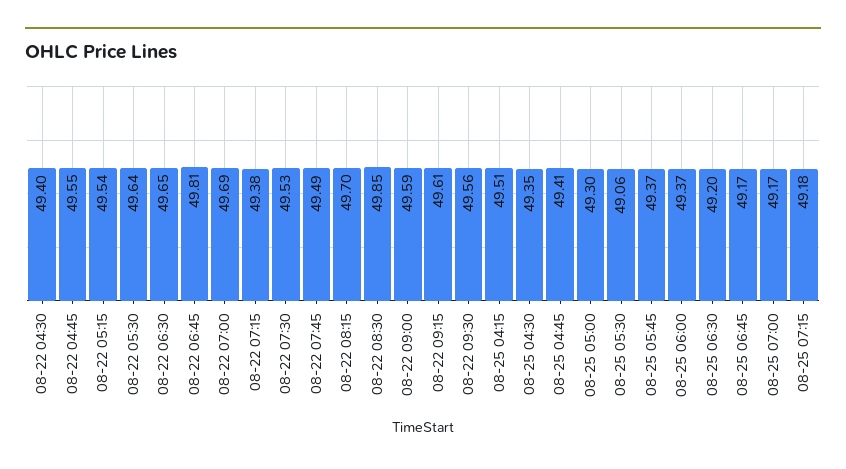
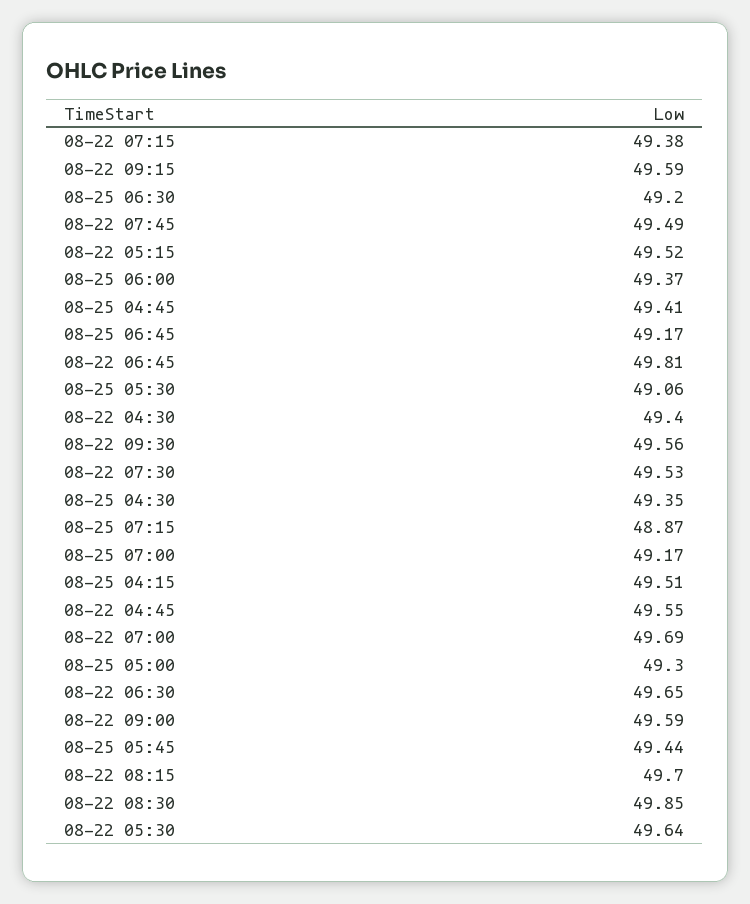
08-22 05:15: 49.54 -> 49.52
08-22 09:15: 49.61 -> 49.59
08-25 05:45: 49.37 -> 49.44
08-25 07:15: 49.18 -> 48.87

